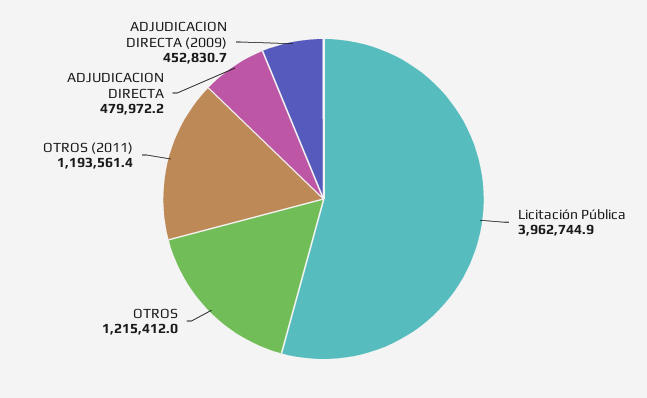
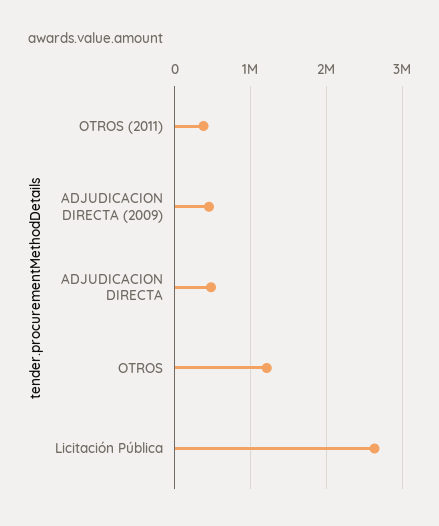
Licitación Pública: 3962744.9 -> 2600000
OTROS (2011): 1193561.4 -> 400000

